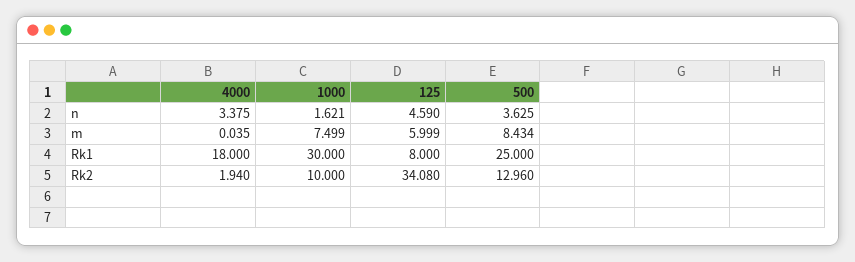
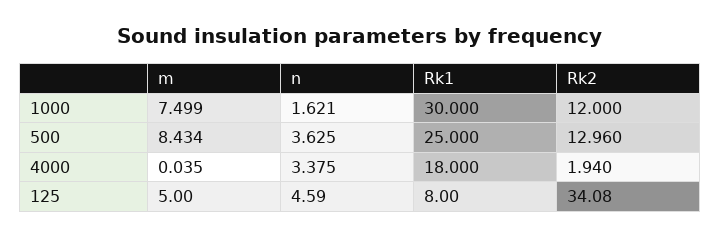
125, m: 5.999 -> 5
1000, Rk2: 10 -> 12

